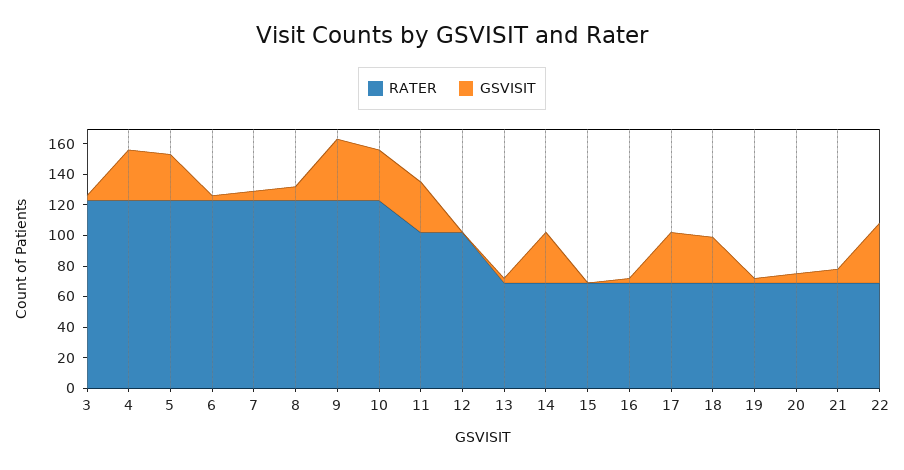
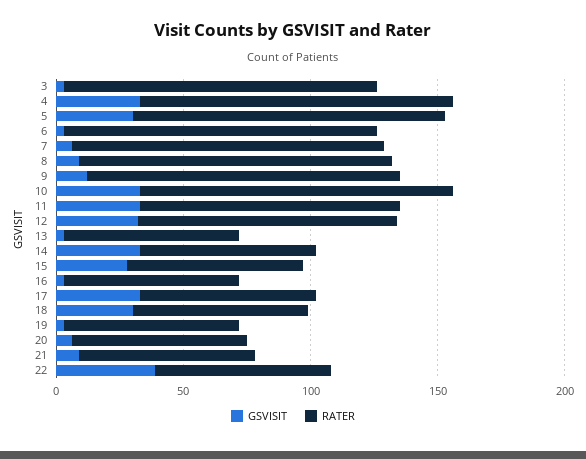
GSVISIT, 9: 40 -> 10
GSVISIT, 12: 0 -> 30
GSVISIT, 15: 0 -> 30

